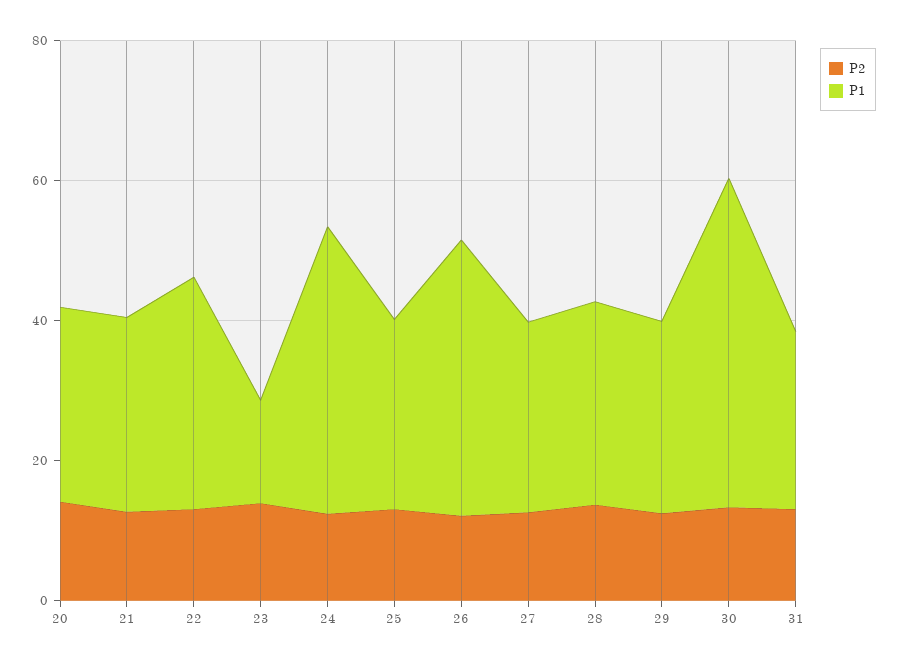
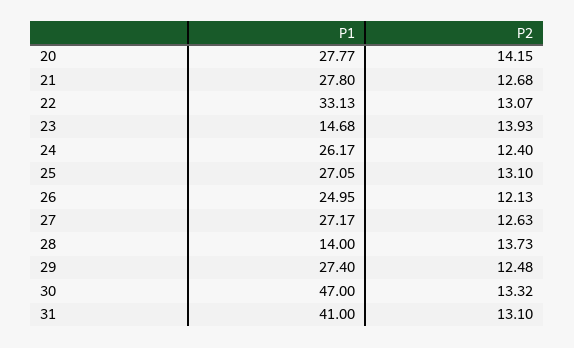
P1, 24: 40 -> 26.17
P1, 26: 40 -> 24.95
P1, 28: 30 -> 14
P1, 31: 25 -> 41

